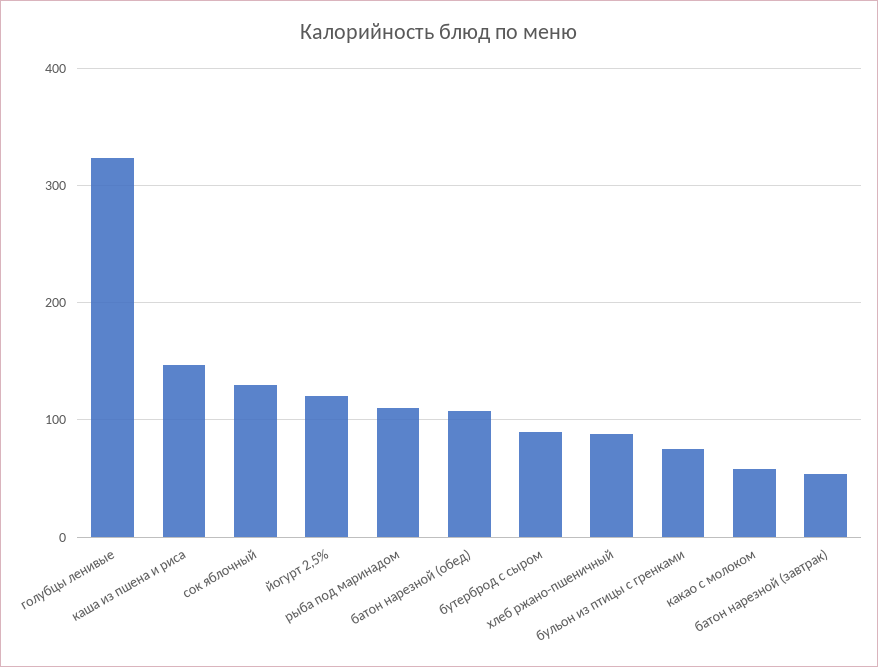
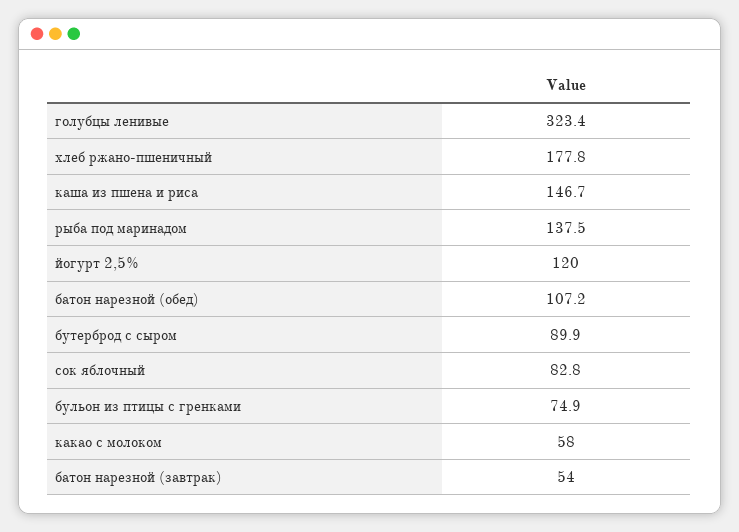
сок яблочный: 130 -> 82.8
рыба под маринадом: 110 -> 137.5
хлеб ржано-пшеничный: 90 -> 177.8

